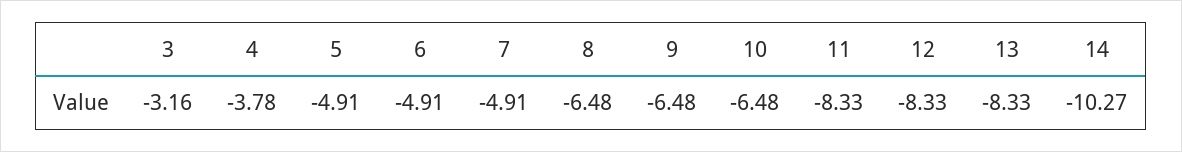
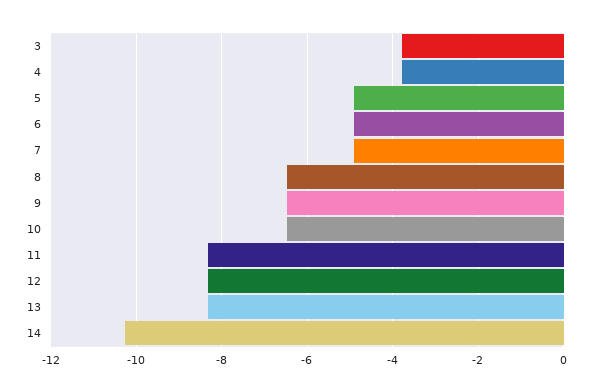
3: -3.16 -> -3.8

